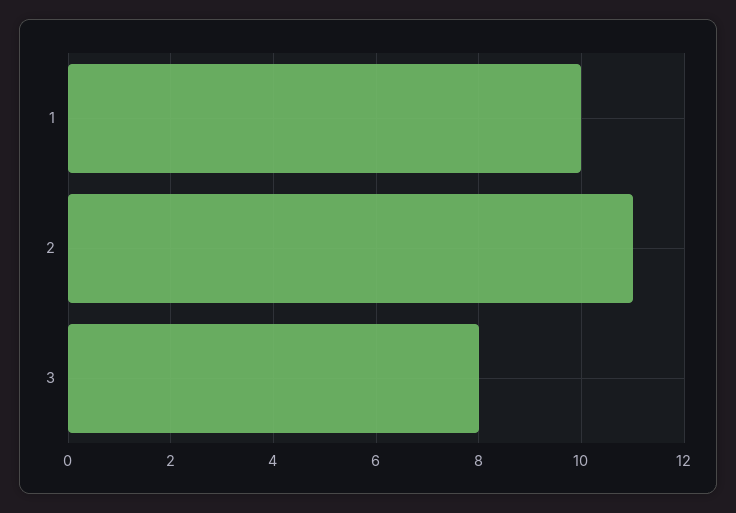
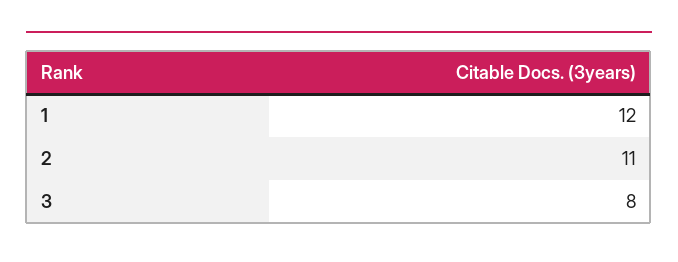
1: 10 -> 12

